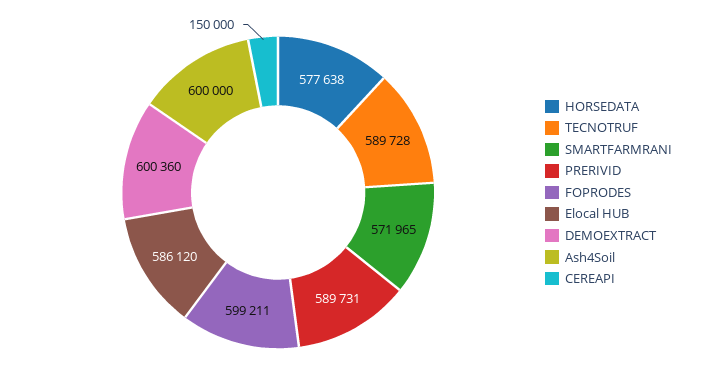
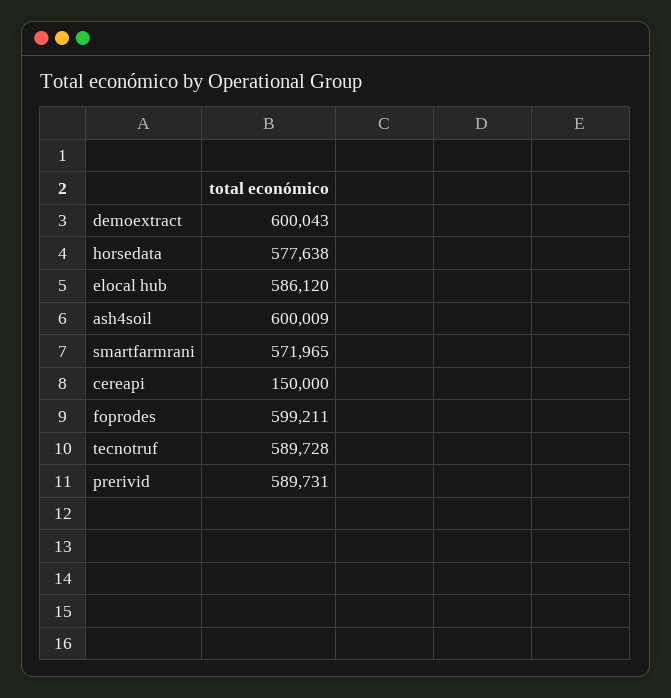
DEMOEXTRACT: 600360 -> 600043
Ash4Soil: 600000 -> 600009

